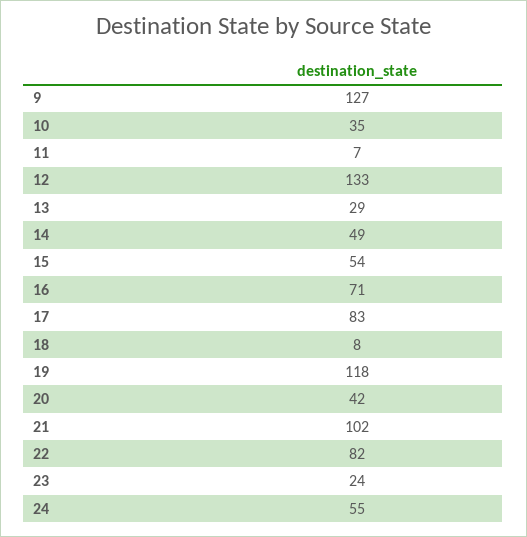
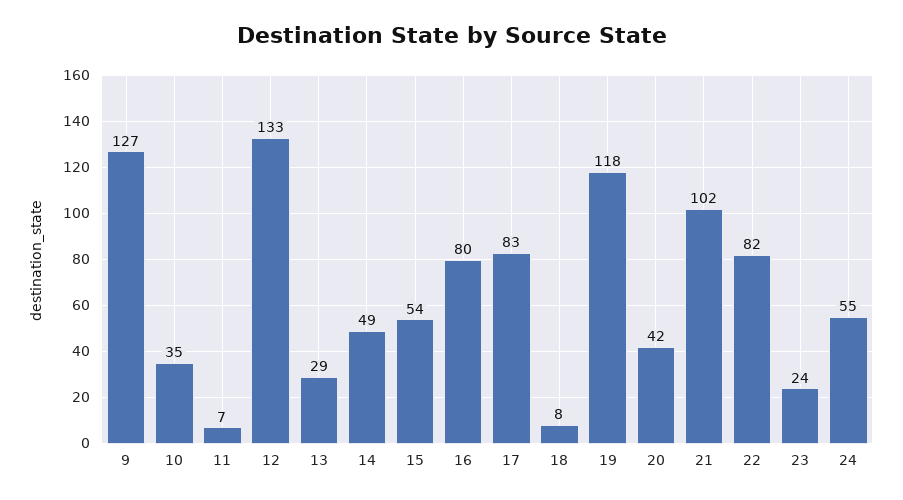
16: 71 -> 80

